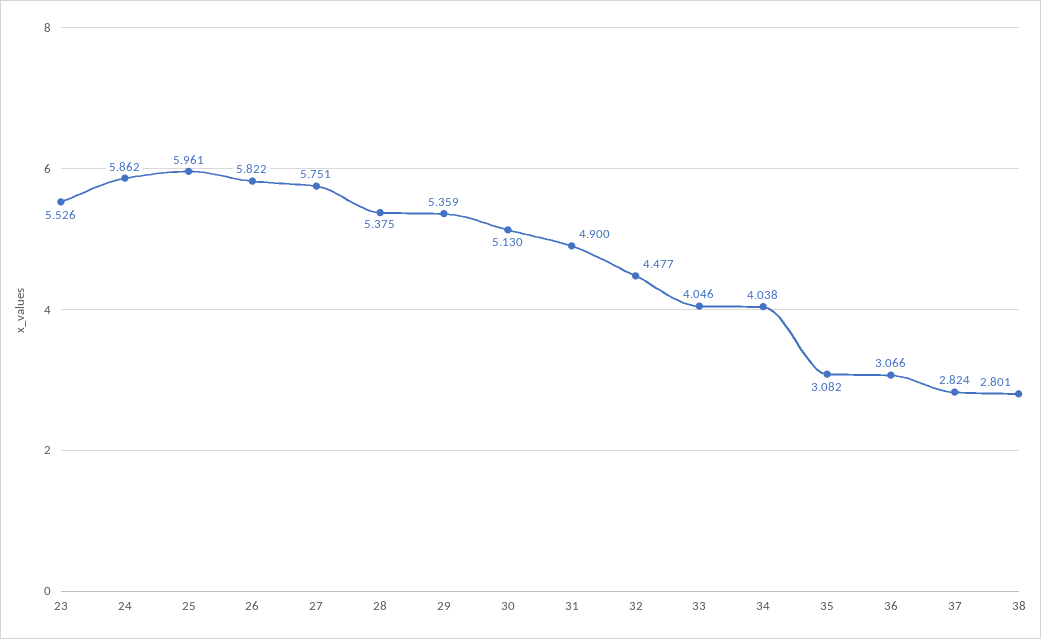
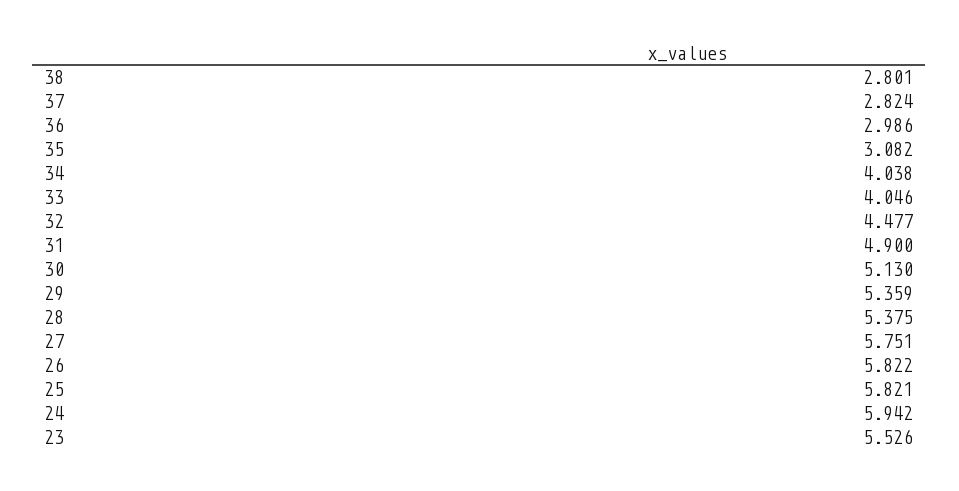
24: 5.862 -> 5.942
25: 5.961 -> 5.821
36: 3.066 -> 2.986

